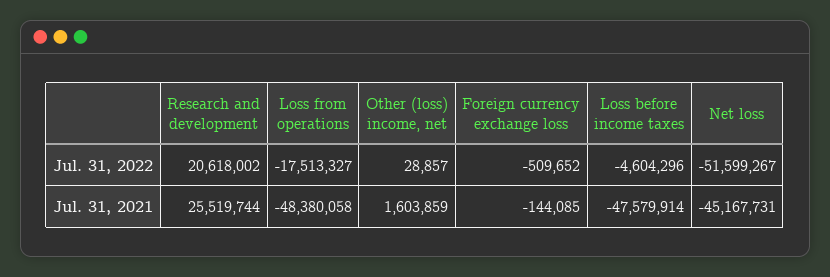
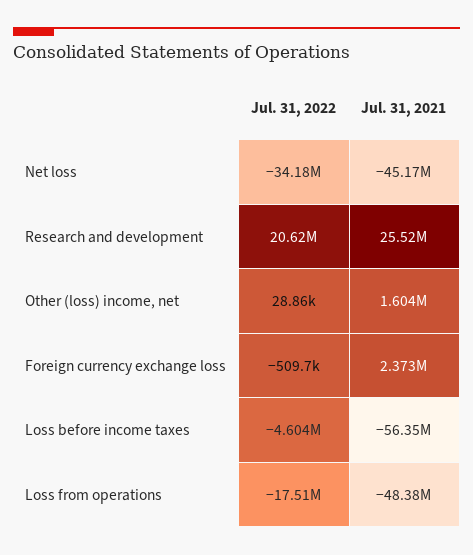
Net loss, Jul. 31, 2022: -51599267 -> -34180000
Foreign currency exchange loss, Jul. 31, 2021: -144085 -> 2373000
Loss before income taxes, Jul. 31, 2021: -47579914 -> -56350000

